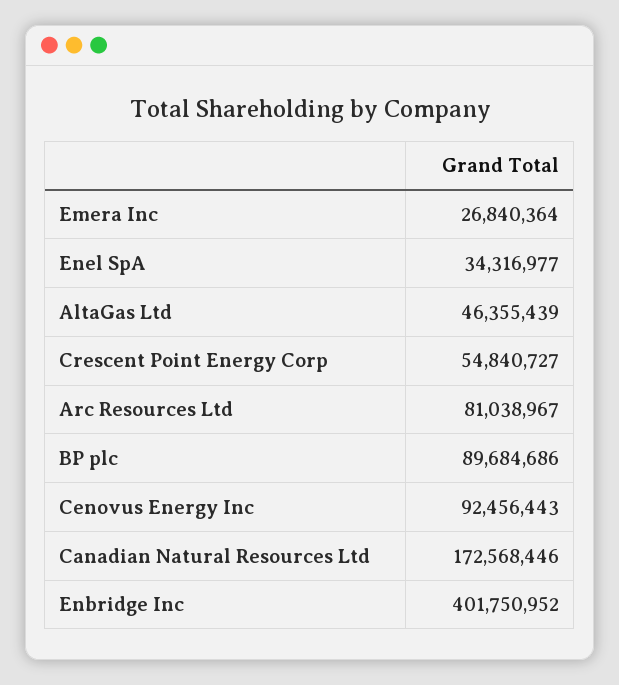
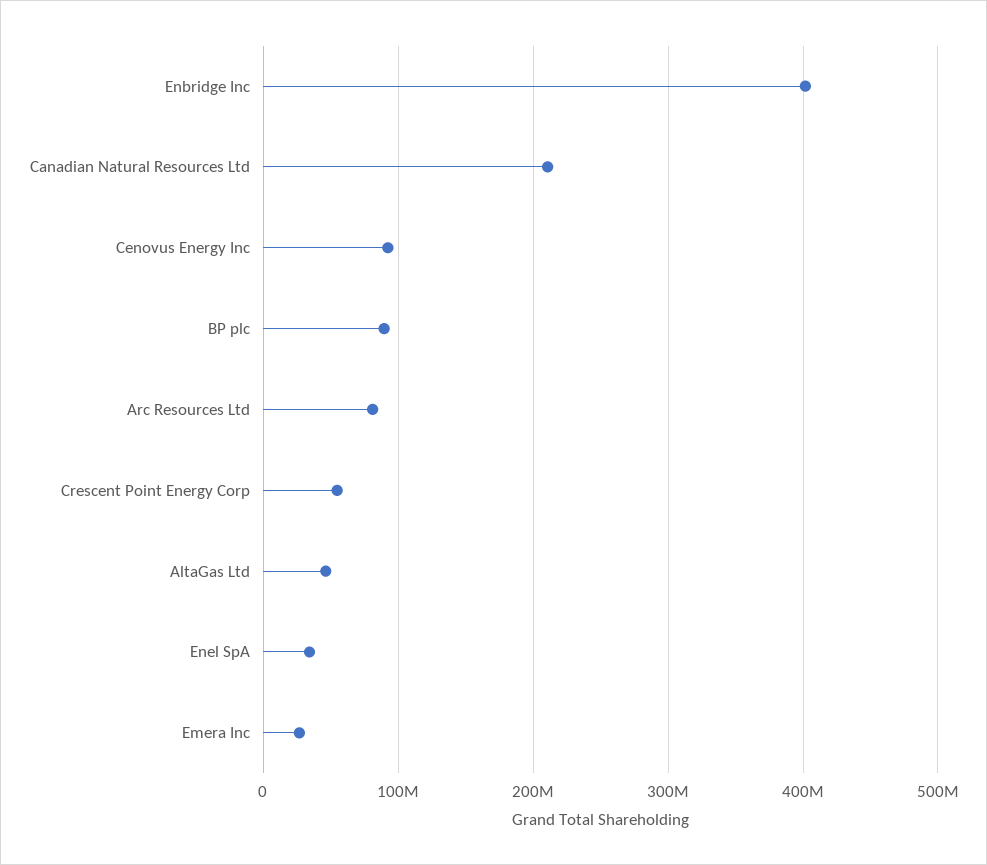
Canadian Natural Resources Ltd: 172568446 -> 210000000

